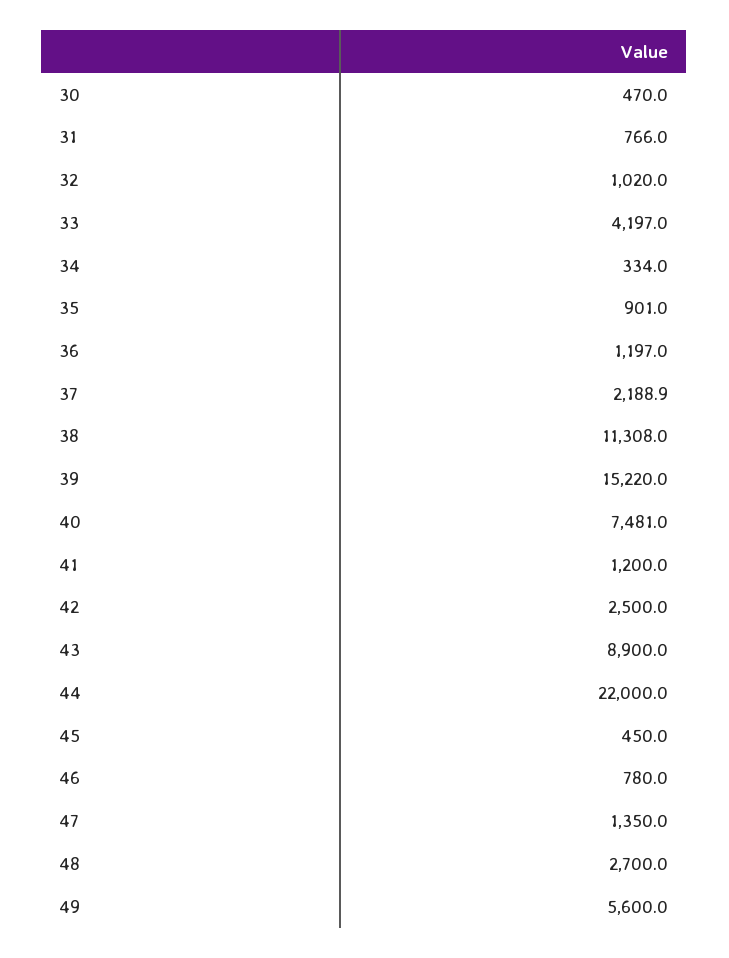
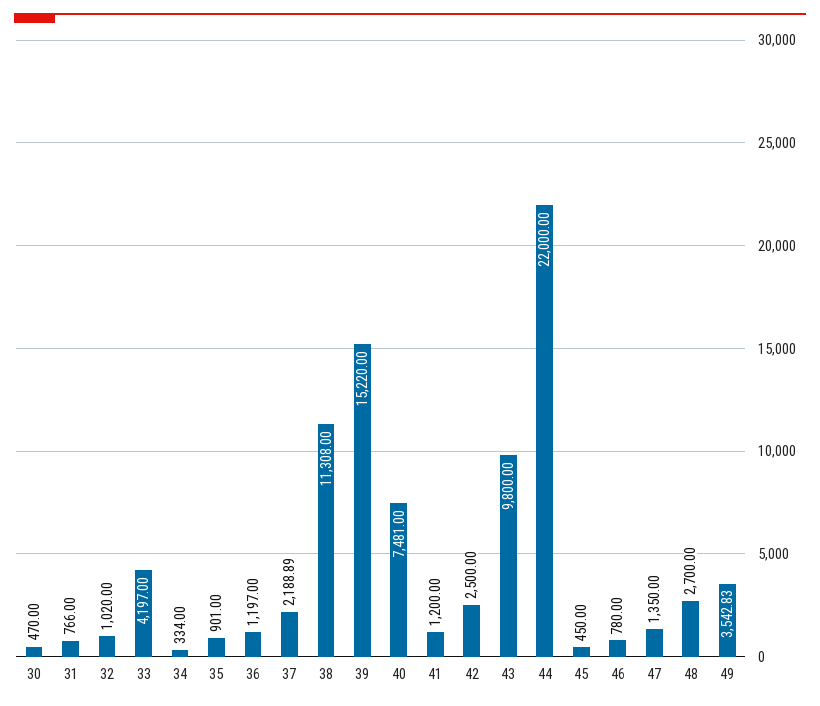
43: 8900 -> 9800
49: 5600 -> 3542.83

